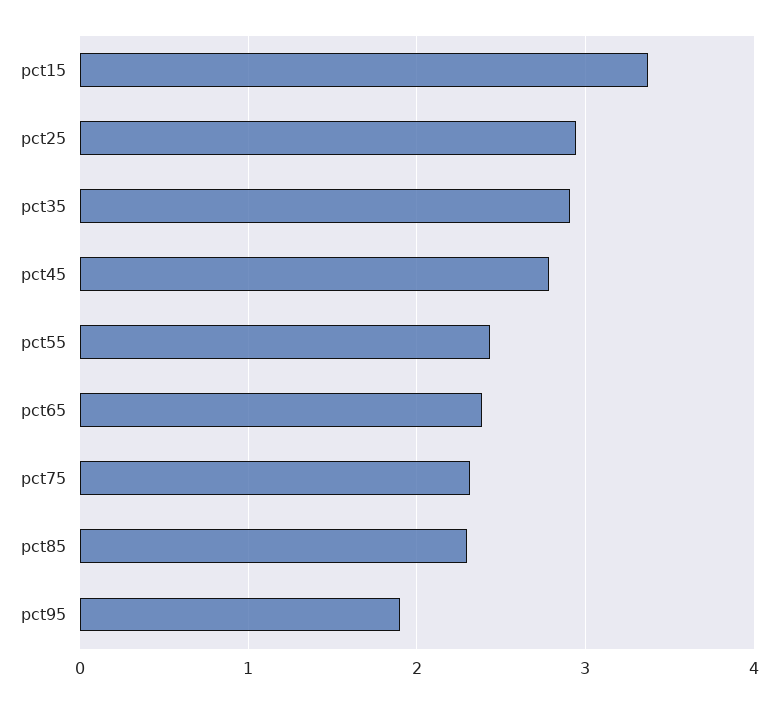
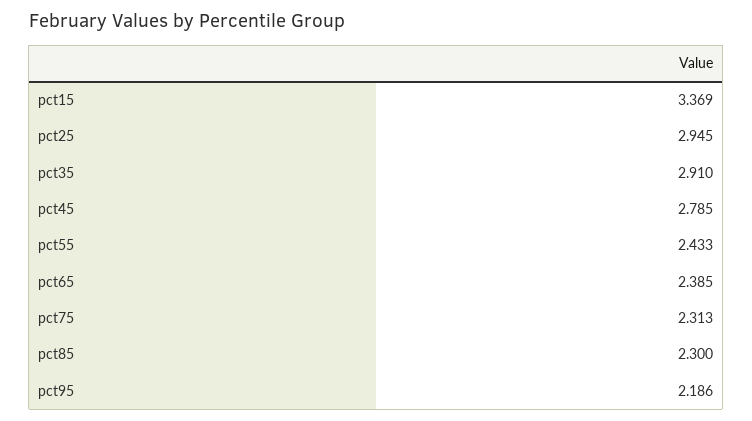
pct95: 1.9 -> 2.186

